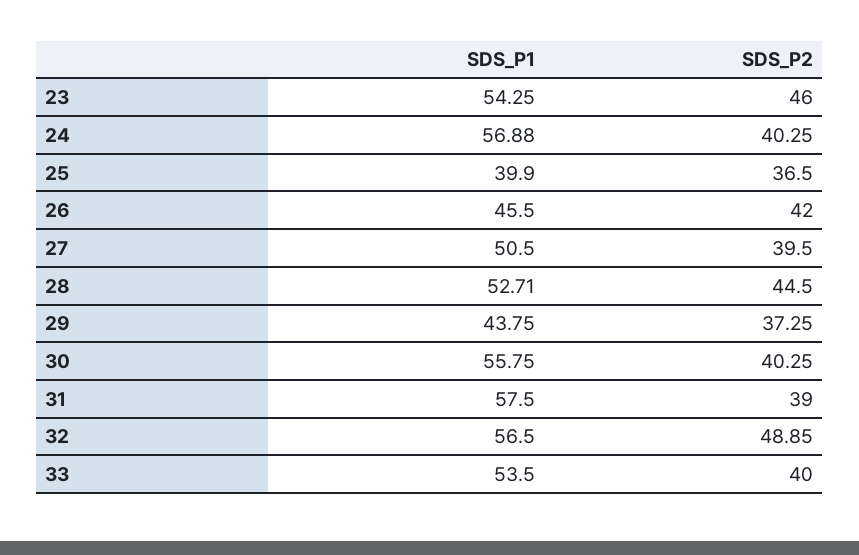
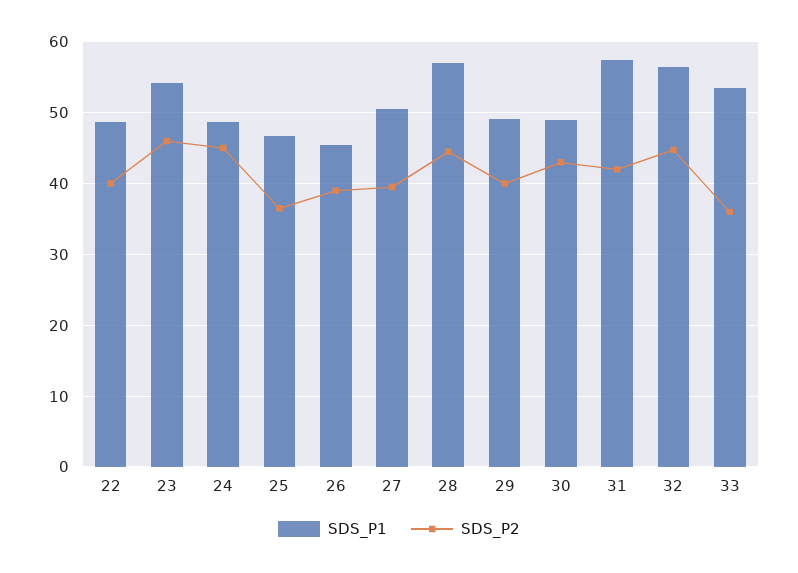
SDS_P1, 24: 56.88 -> 49
SDS_P2, 24: 40.25 -> 45
SDS_P1, 25: 39.9 -> 47
SDS_P2, 26: 42 -> 39
SDS_P1, 28: 52.71 -> 57
SDS_P1, 29: 43.75 -> 49
SDS_P2, 29: 37.25 -> 40
SDS_P1, 30: 55.75 -> 49
SDS_P2, 30: 40.25 -> 43
SDS_P2, 31: 39 -> 42
SDS_P2, 32: 48.85 -> 45
SDS_P2, 33: 40 -> 36
SDS_P1, 22: none -> 49
SDS_P2, 22: none -> 40

